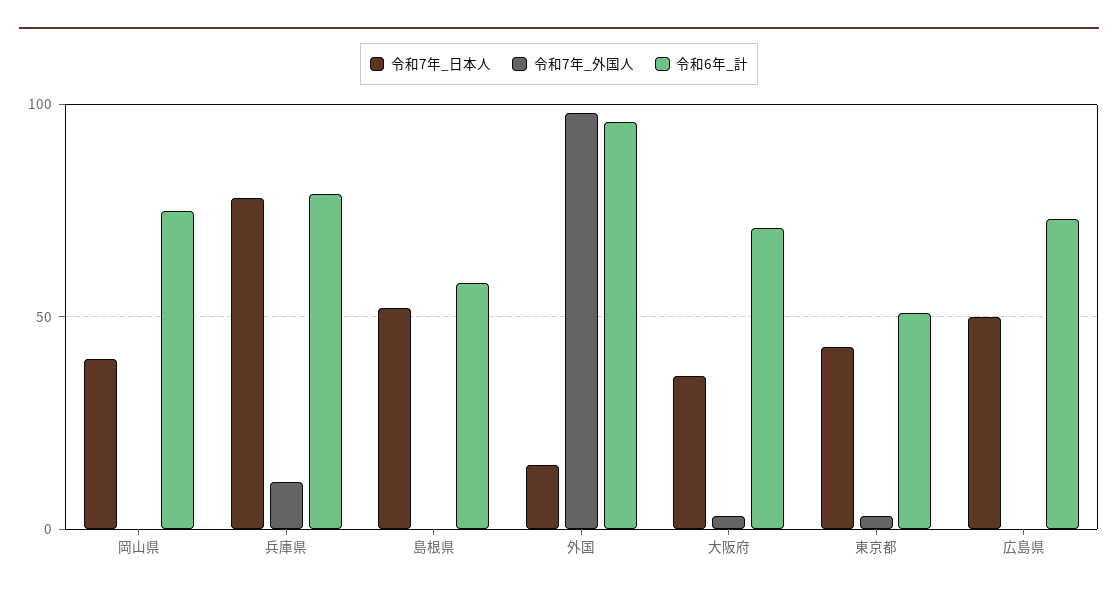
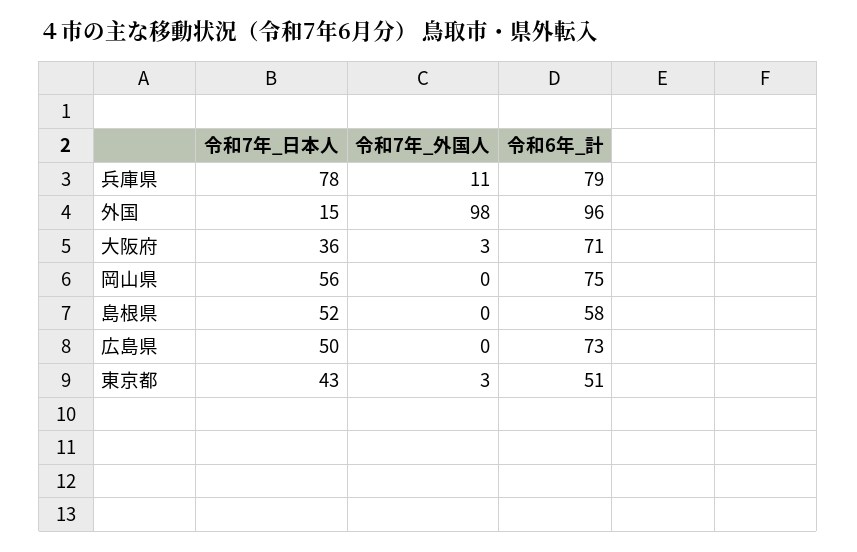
令和7年_日本人, 岡山県: 40 -> 56

